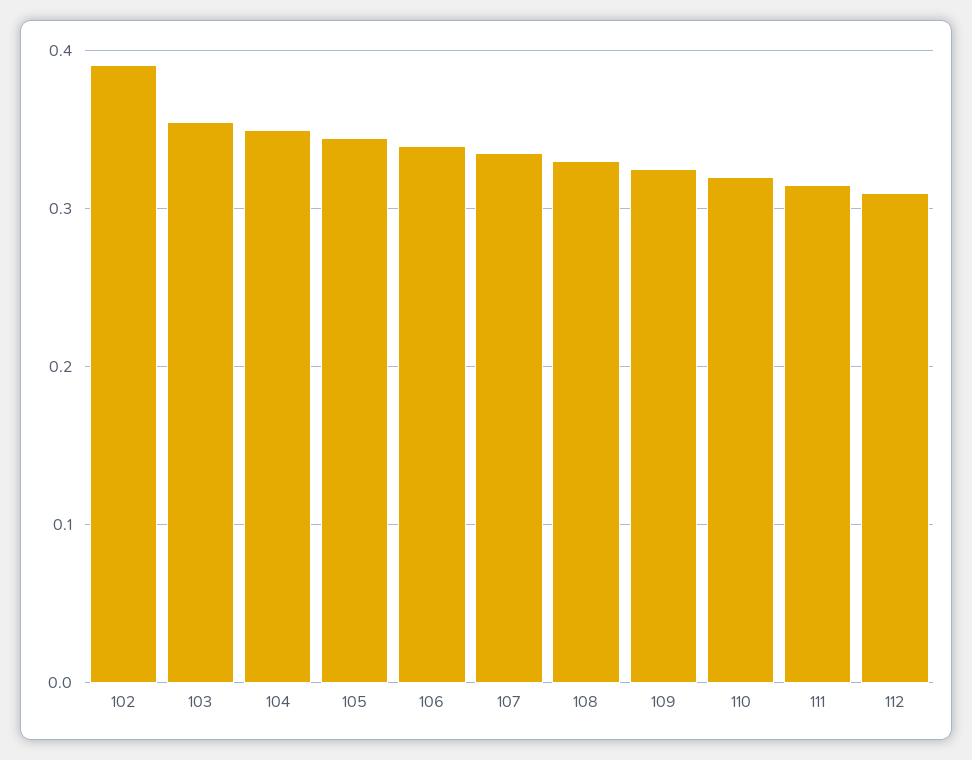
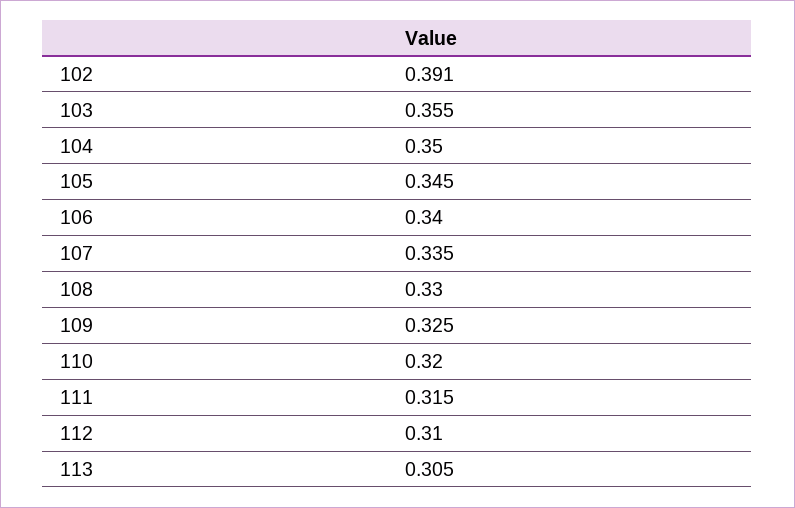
113: none -> 0.305

